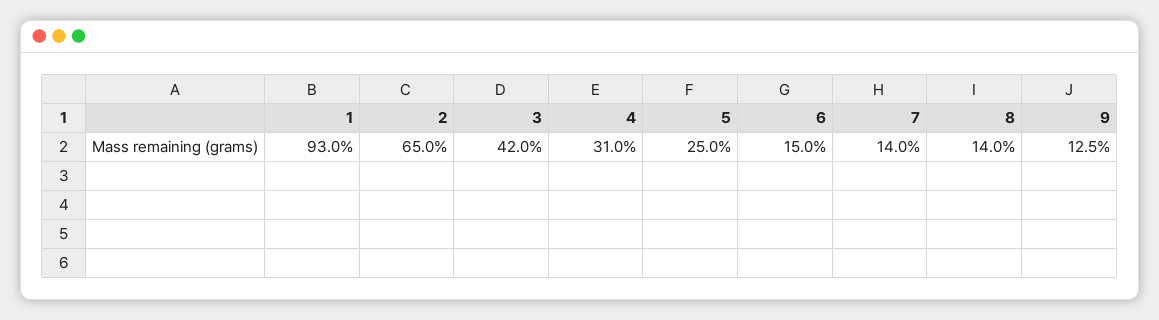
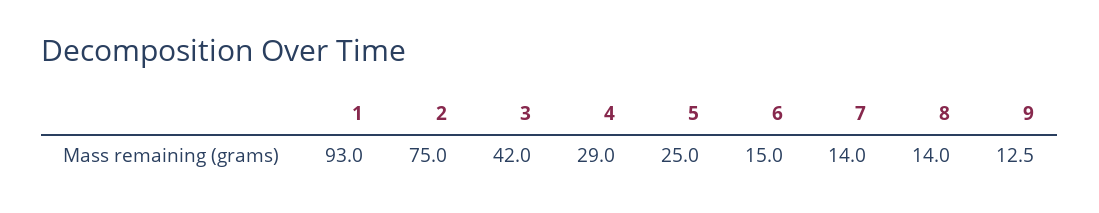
2: 65 -> 75
4: 31 -> 29

